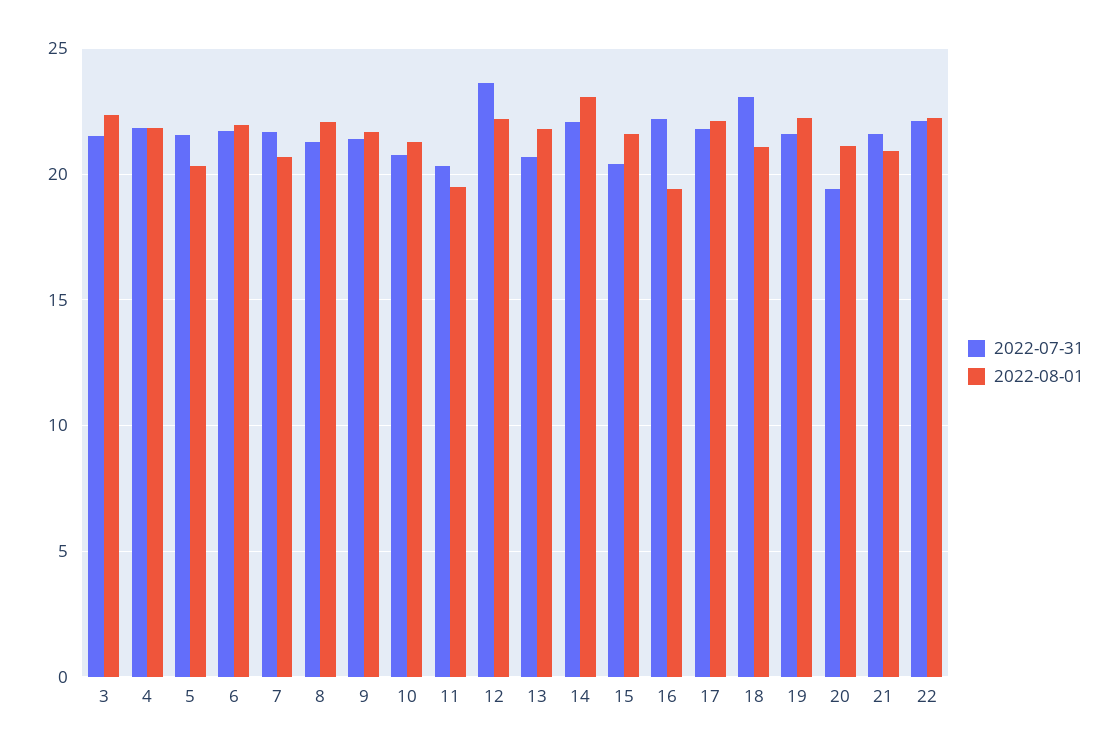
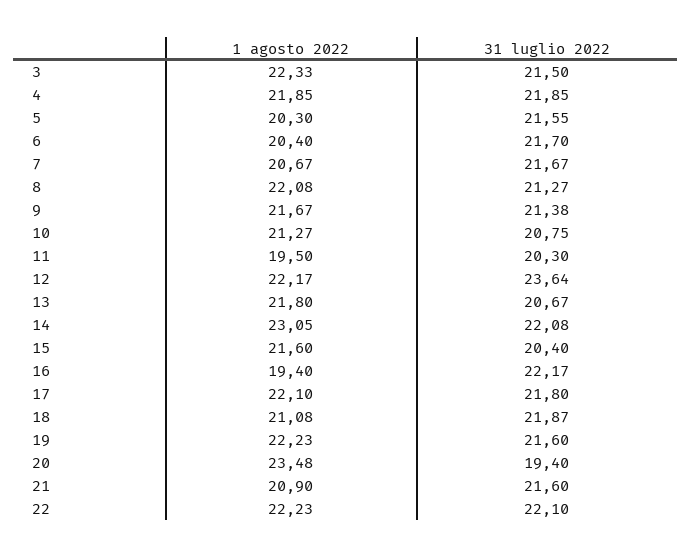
2022-08-01, 6: 22 -> 20.4
2022-07-31, 18: 23 -> 21.87
2022-08-01, 20: 21 -> 23.48

